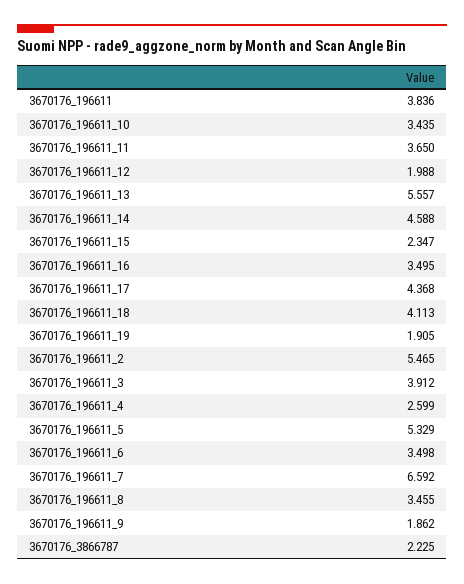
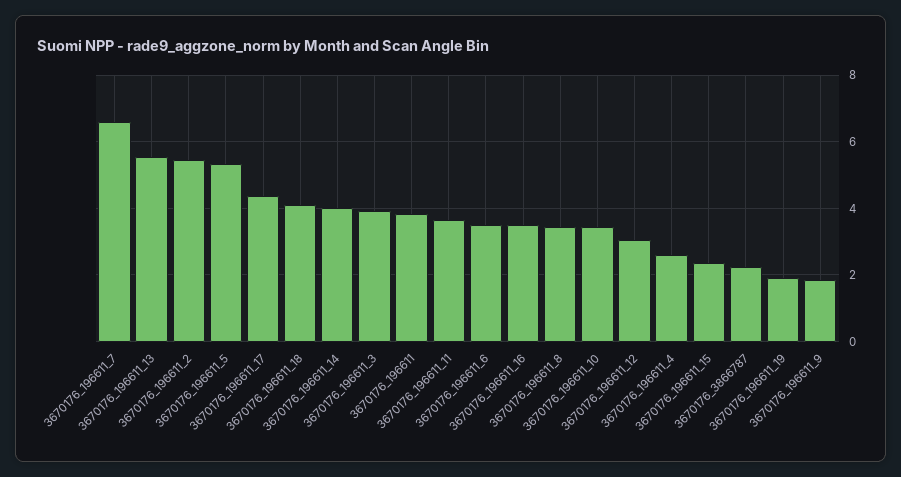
3670176_196611_12: 1.988 -> 3
3670176_196611_14: 4.588 -> 4

